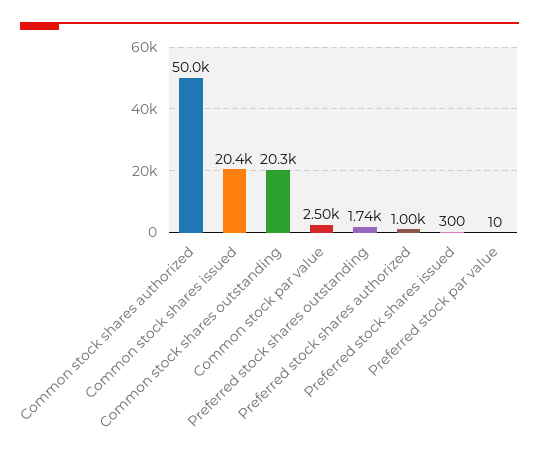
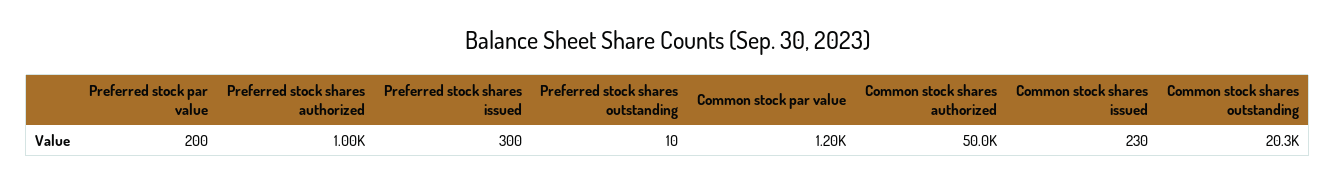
Common stock shares issued: 20400 -> 230
Common stock par value: 2500 -> 1200
Preferred stock shares outstanding: 1740 -> 10
Preferred stock par value: 10 -> 200

